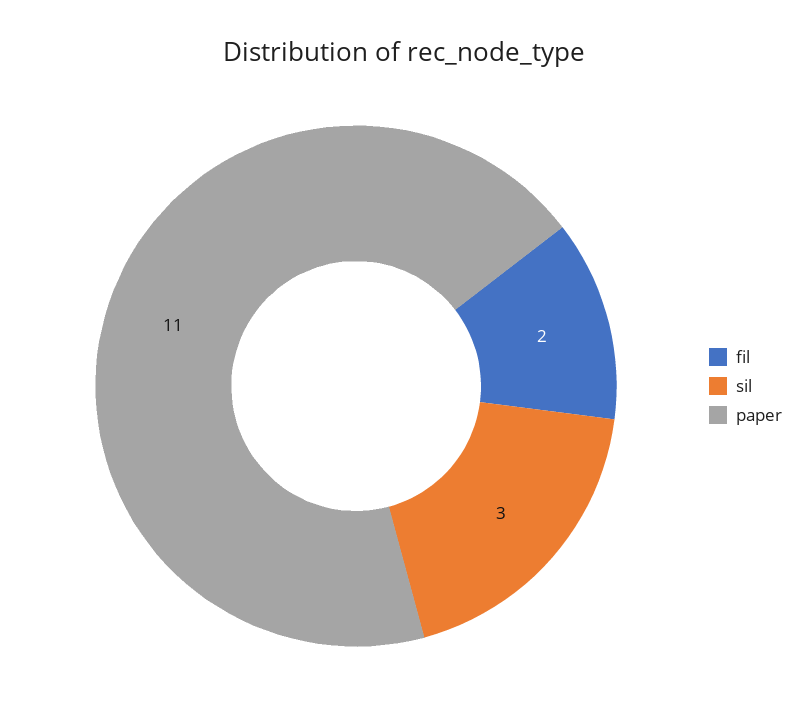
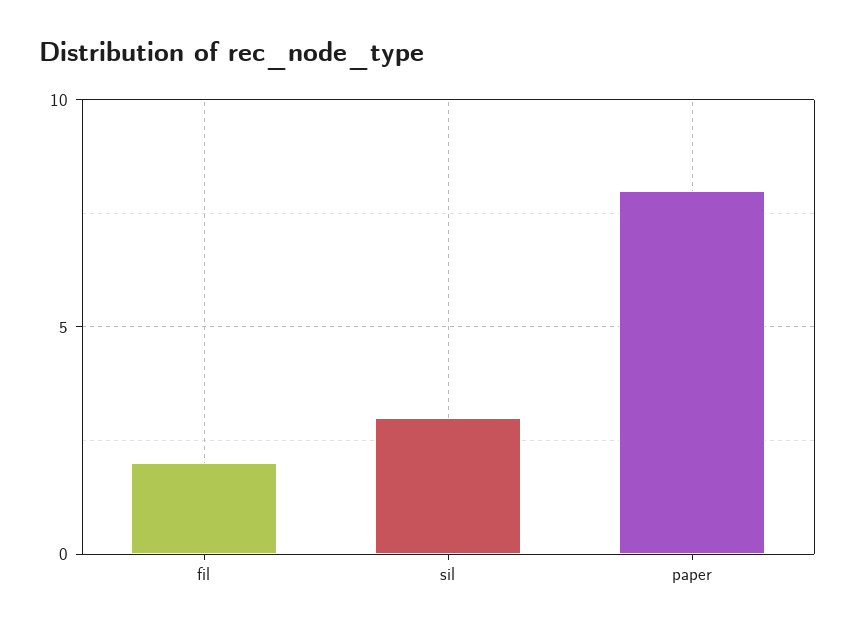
paper: 11 -> 8

